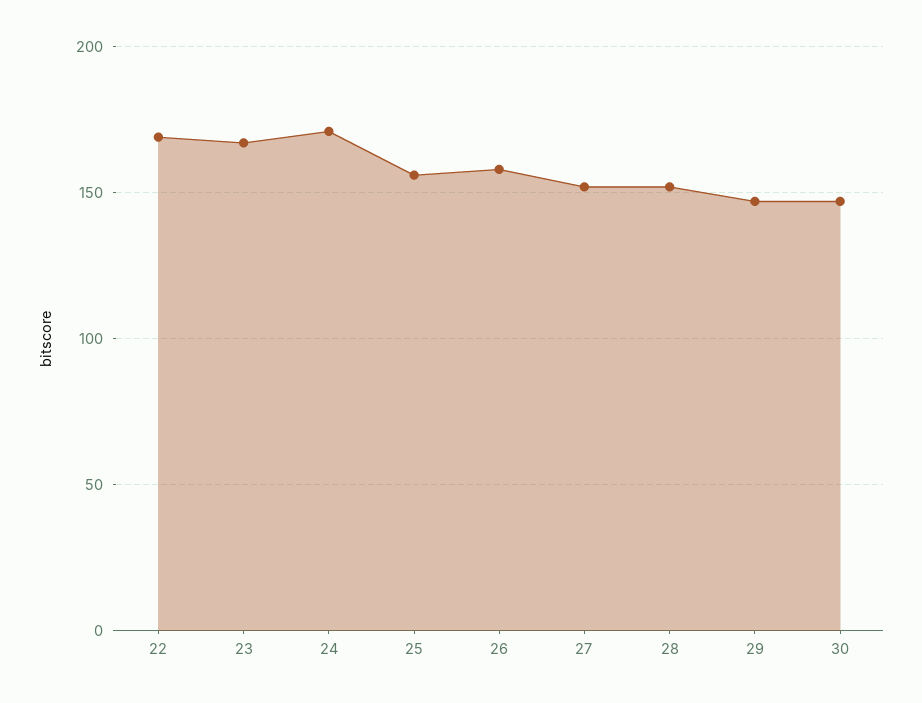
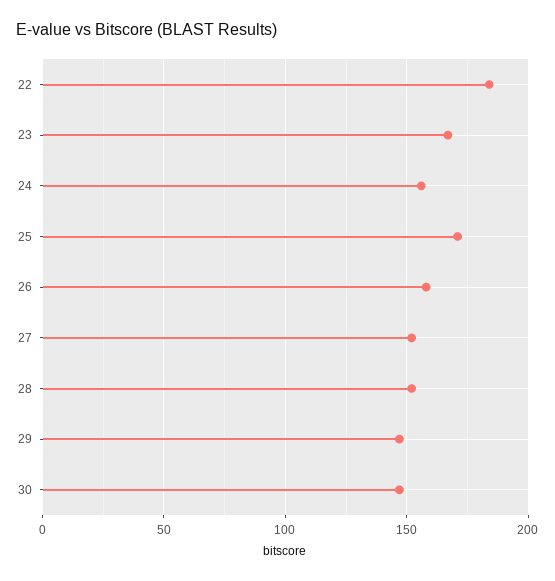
22: 170 -> 185
24: 170 -> 155
25: 155 -> 170

